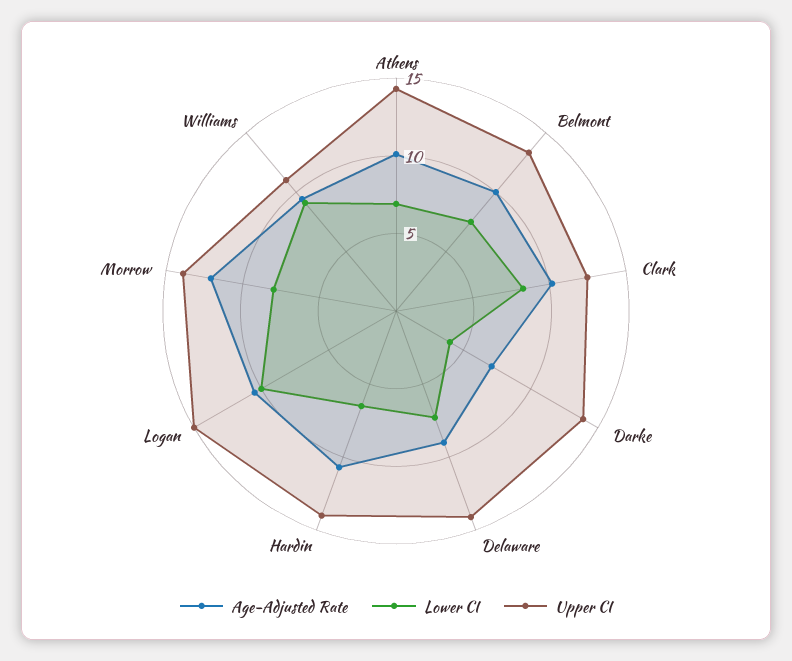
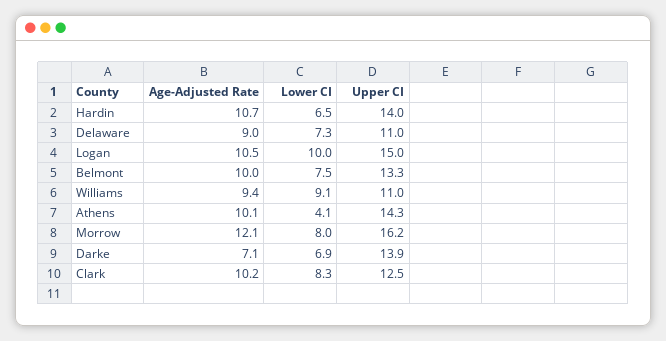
Lower CI, Athens: 7 -> 4.1
Lower CI, Darke: 4 -> 6.9
Upper CI, Delaware: 14 -> 11
Upper CI, Morrow: 14 -> 16.2

